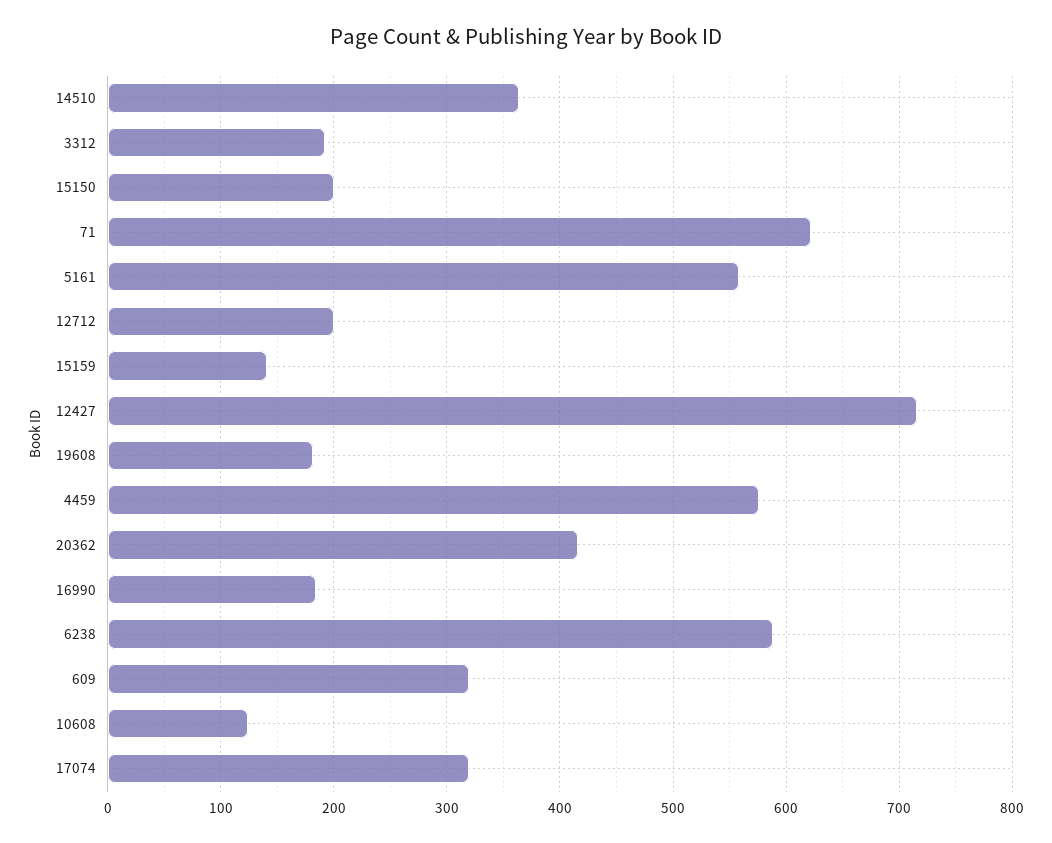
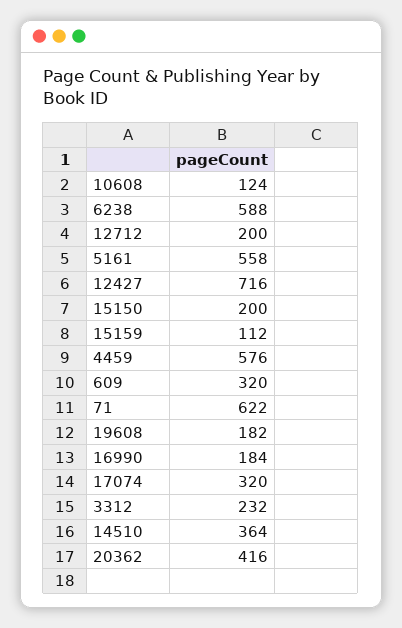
3312: 190 -> 232
15159: 140 -> 112

